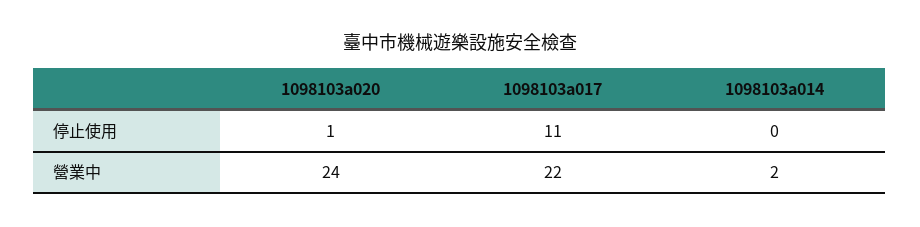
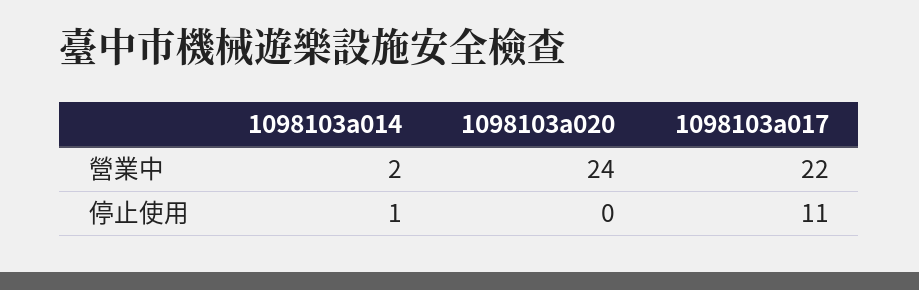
1098103a020, 停止使用: 1 -> 0
1098103a014, 停止使用: 0 -> 1

